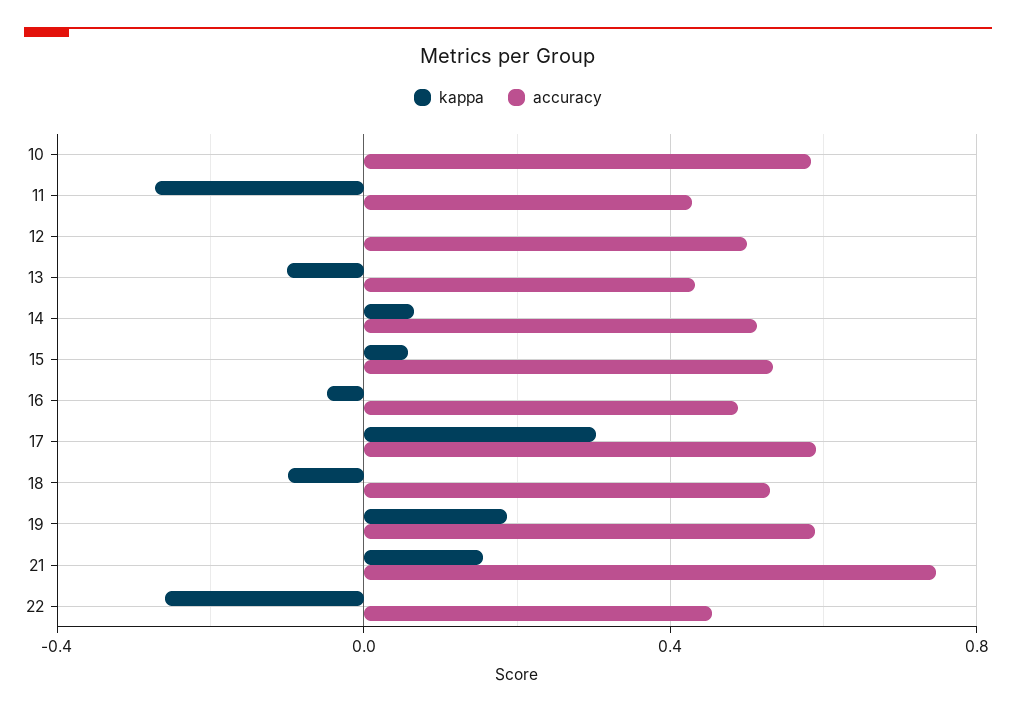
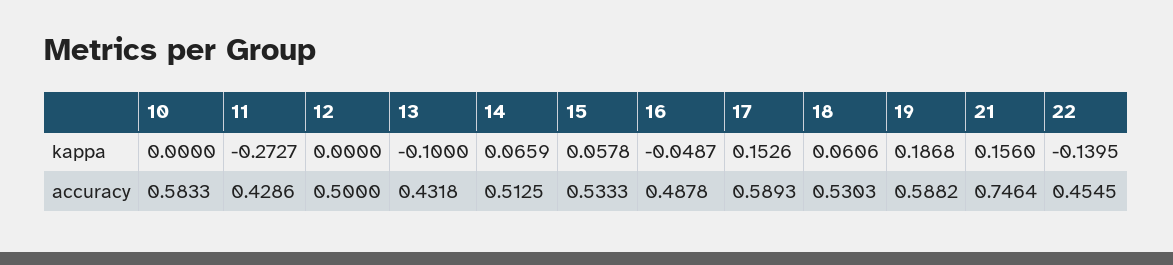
kappa, 17: 0.3 -> 0.1526
kappa, 18: -0.1 -> 0.0606
kappa, 22: -0.25 -> -0.1395

